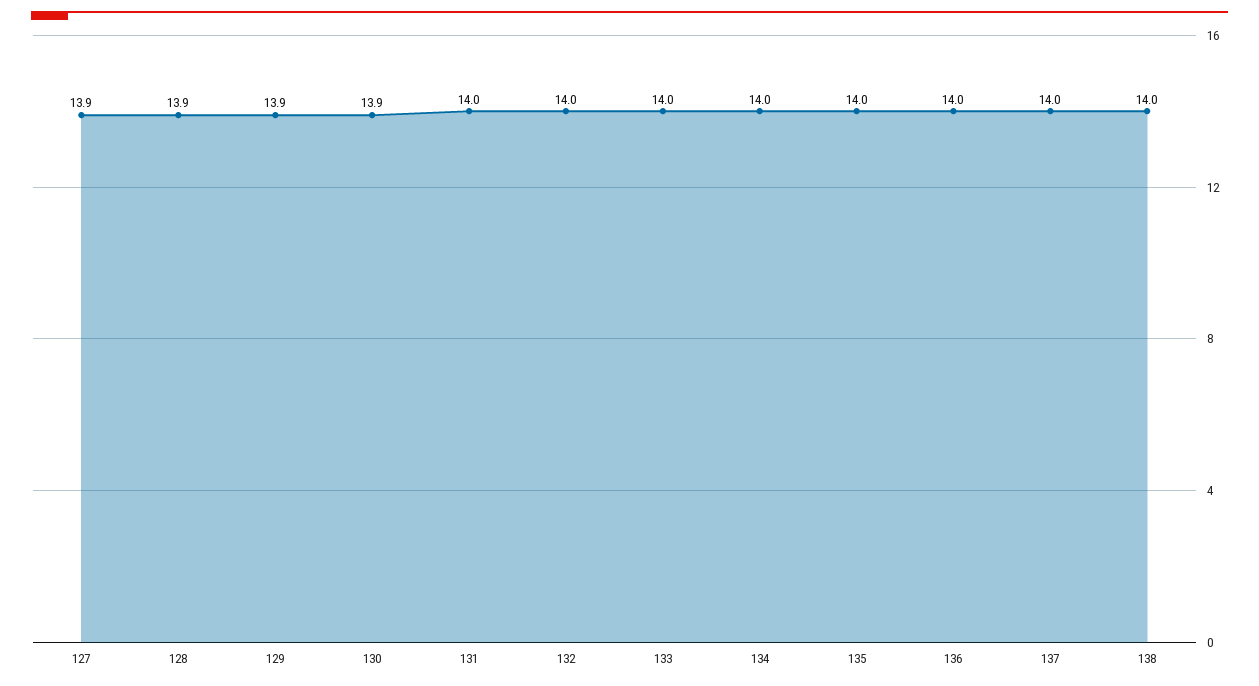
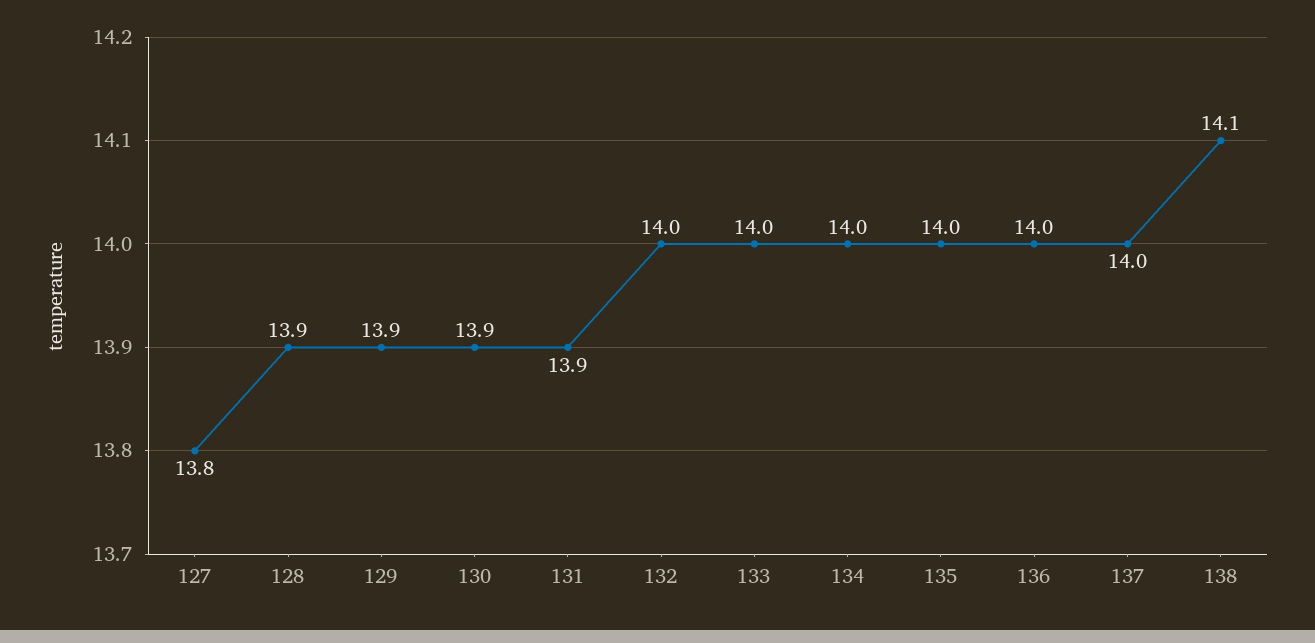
127: 13.9 -> 13.8
131: 14 -> 13.9
138: 14 -> 14.1

